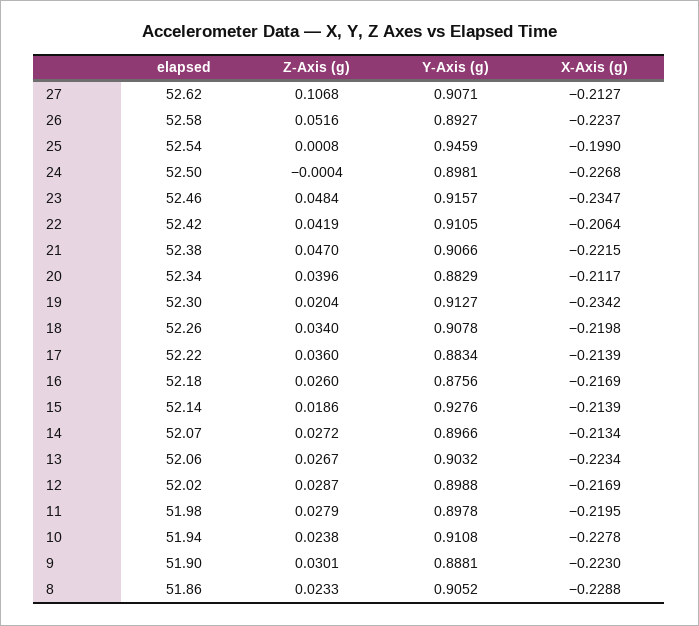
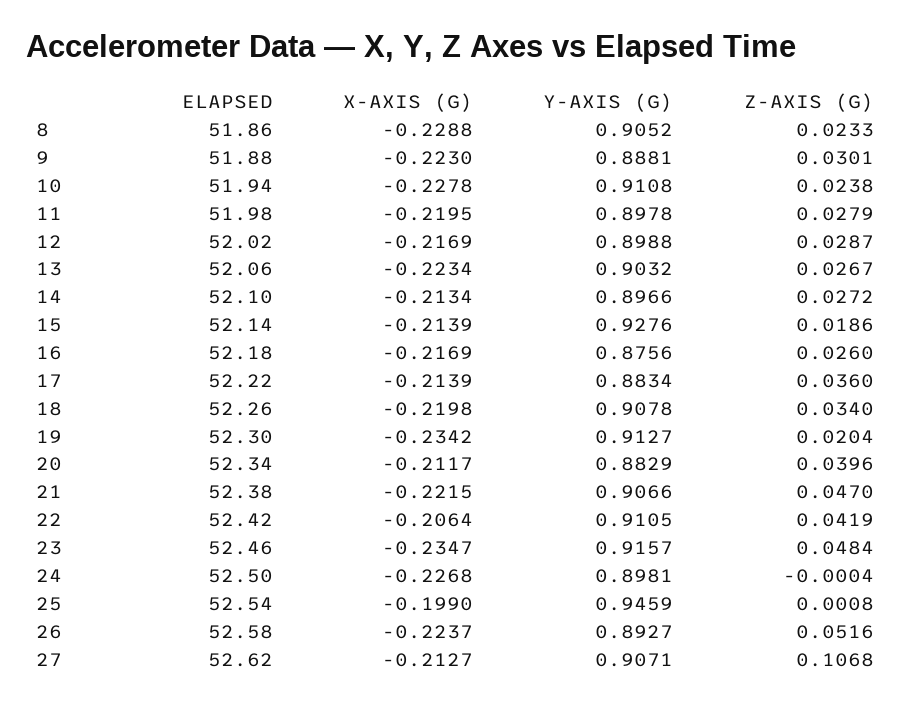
elapsed, 14: 52.07 -> 52.1
elapsed, 9: 51.9 -> 51.88

